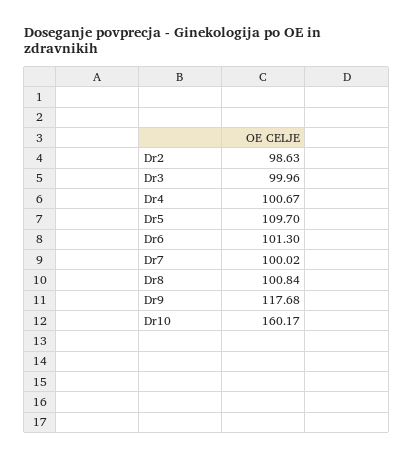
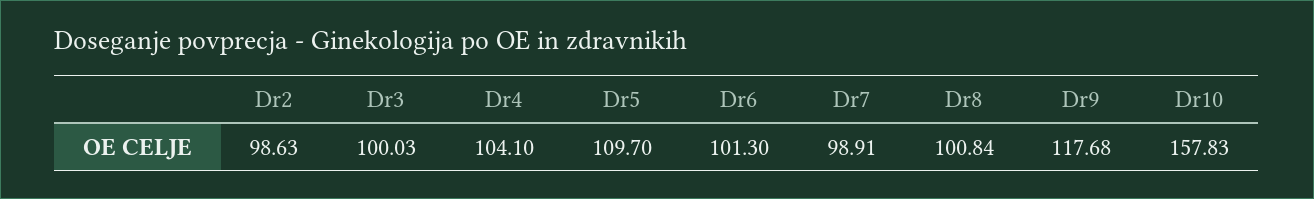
Dr3: 99.96 -> 100.03
Dr4: 100.67 -> 104.1
Dr7: 100.02 -> 98.91
Dr10: 160.17 -> 157.83

